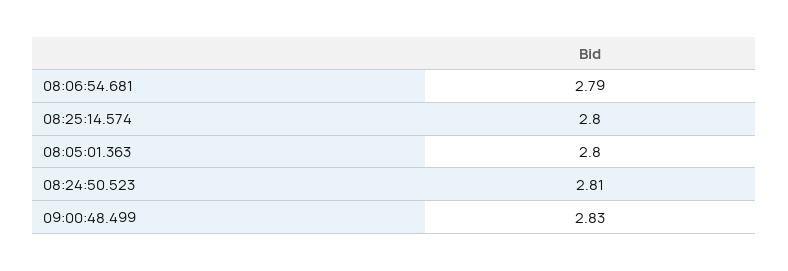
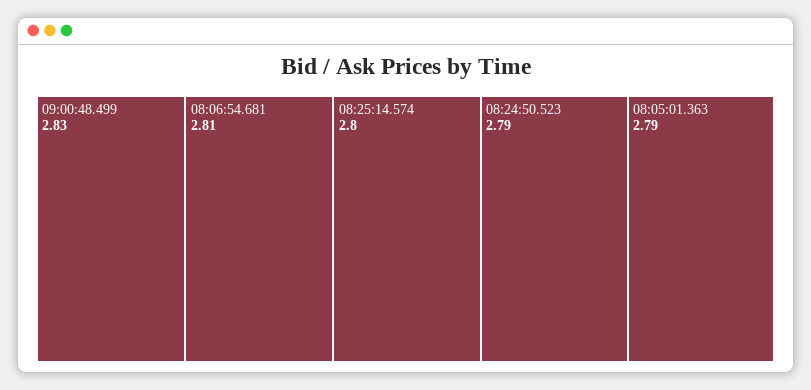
08:06:54.681: 2.79 -> 2.81
08:05:01.363: 2.8 -> 2.79
08:24:50.523: 2.81 -> 2.79

